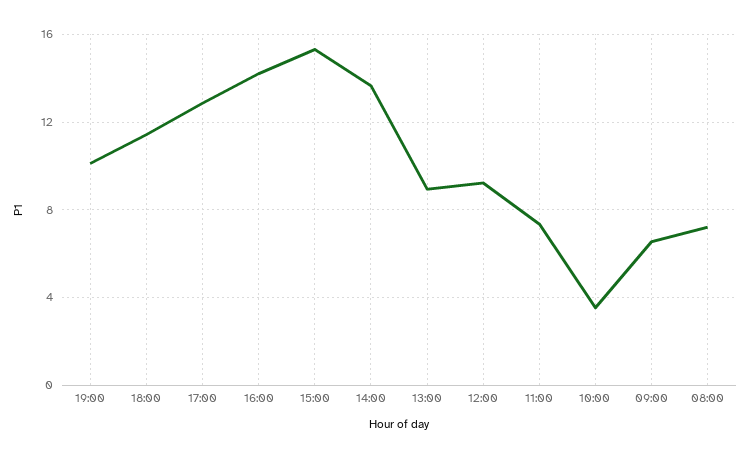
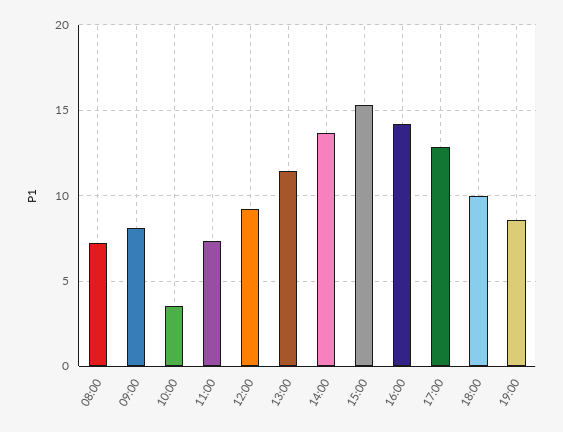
19:00: 10 -> 8.5
18:00: 11.5 -> 10
13:00: 9 -> 11.5
09:00: 6.5 -> 8

